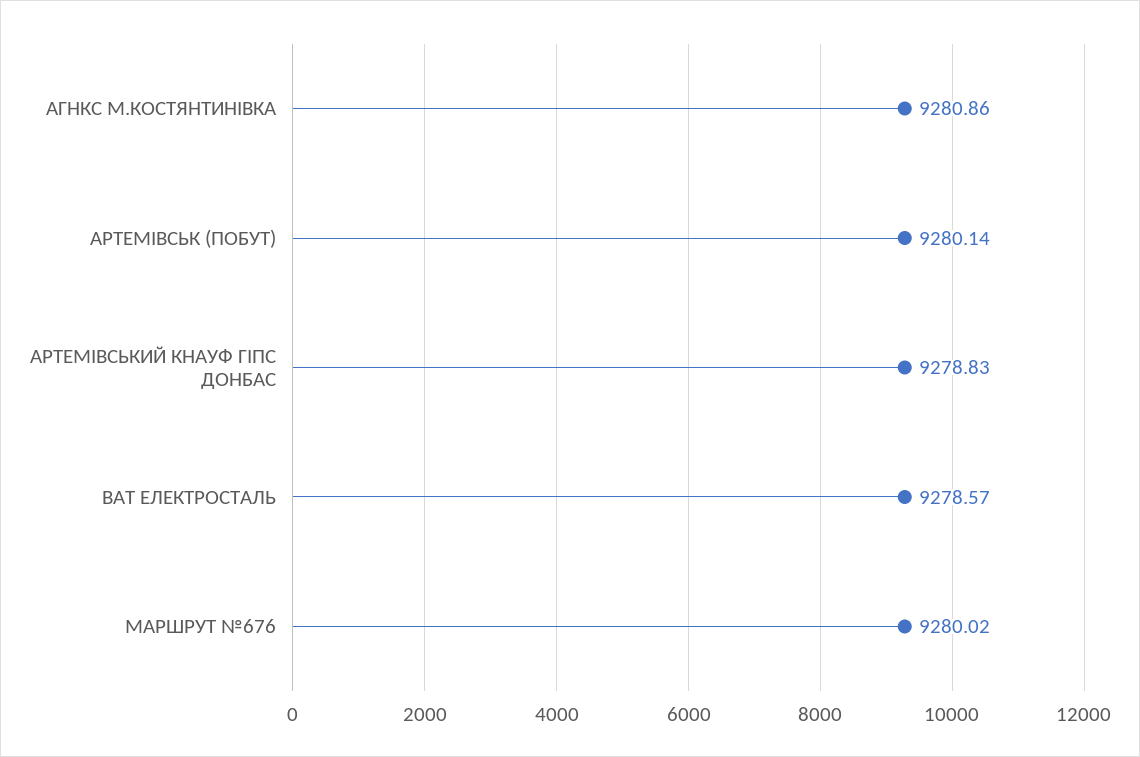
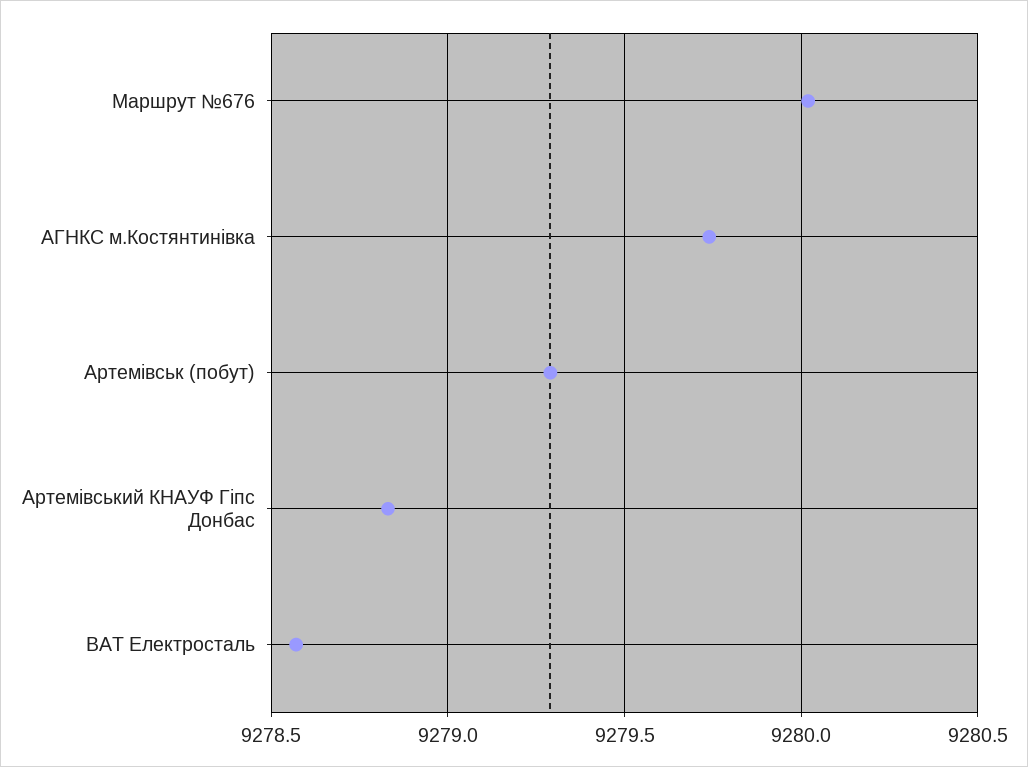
АГНКС М.КОСТЯНТИНІВКА: 9280.86 -> 9279.75
АРТЕМІВСЬК (ПОБУТ): 9280.14 -> 9279.3

